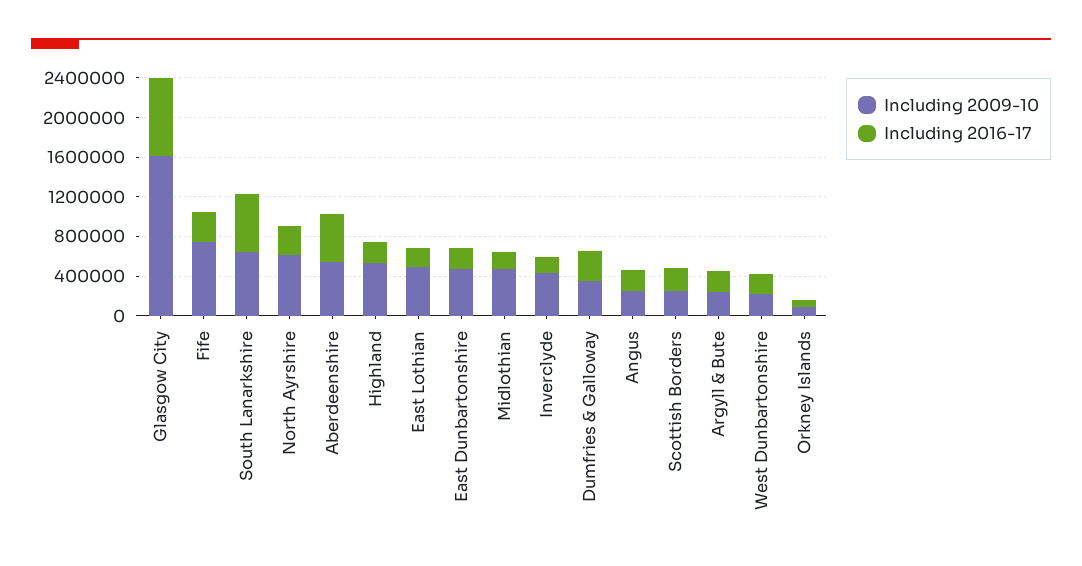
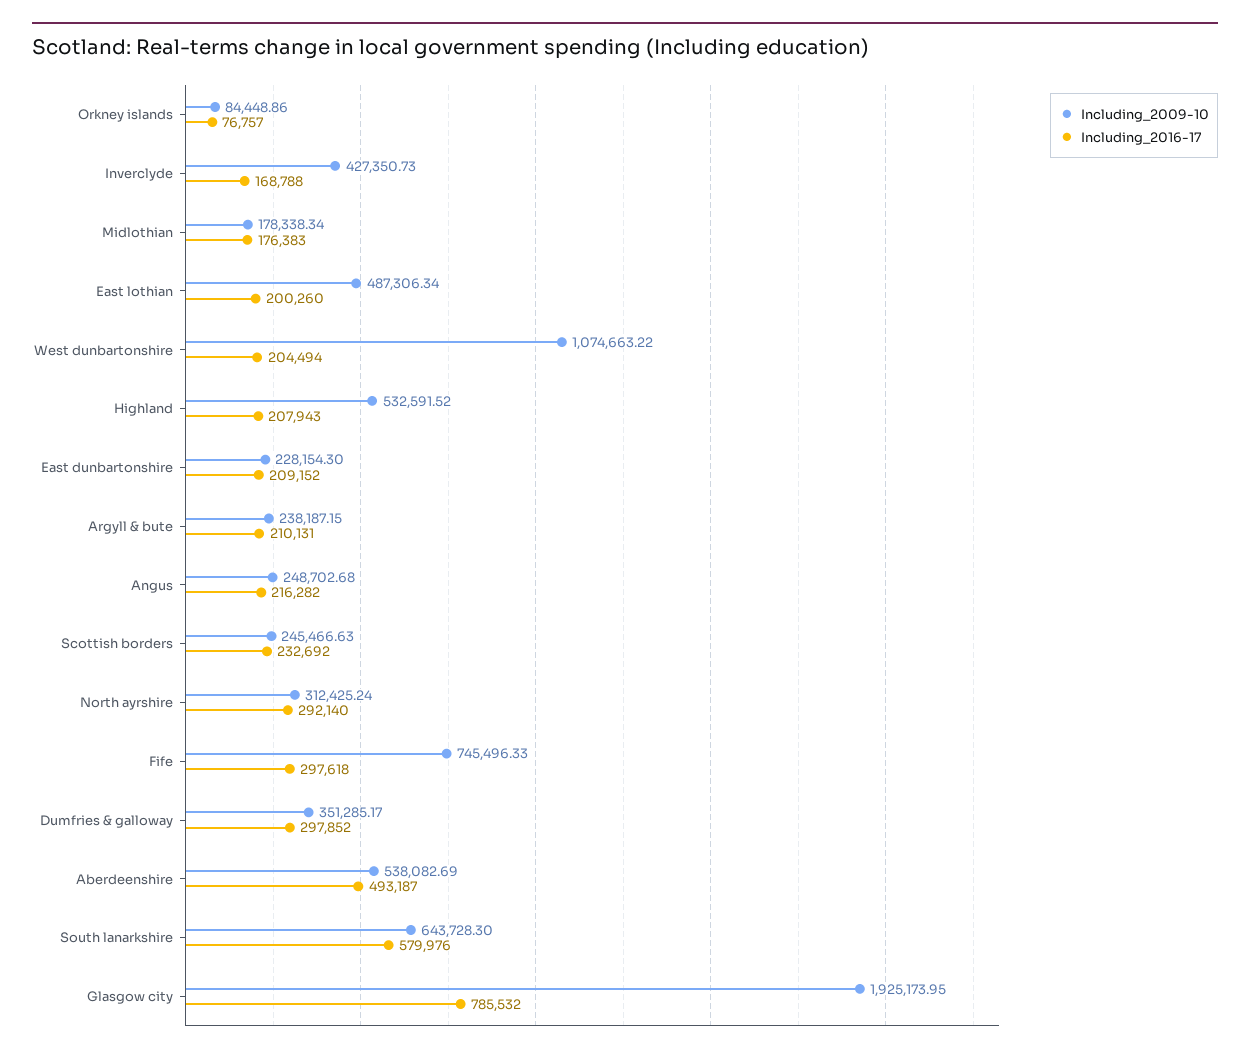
Including 2009-10, Glasgow City: 1600000 -> 1925173.95
Including 2009-10, North Ayrshire: 600000 -> 312425.24
Including 2009-10, East Dunbartonshire: 500000 -> 228154.3
Including 2009-10, Midlothian: 500000 -> 178338.34
Including 2009-10, West Dunbartonshire: 200000 -> 1074663.22

